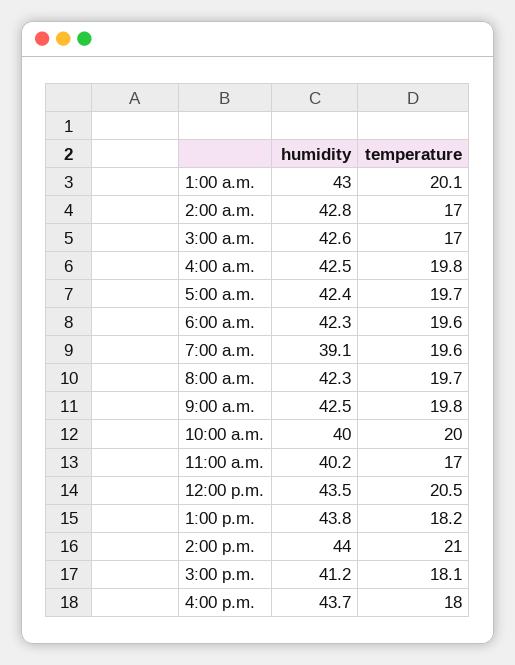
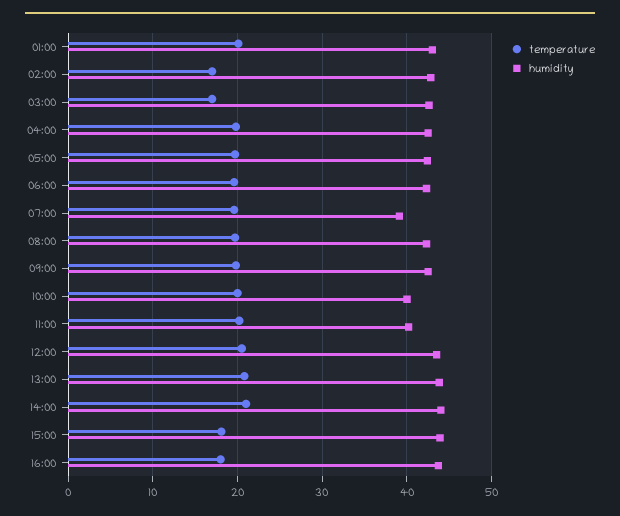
temperature, 11:00 a.m.: 17 -> 20
temperature, 1:00 p.m.: 18.2 -> 21
humidity, 3:00 p.m.: 41.2 -> 44

